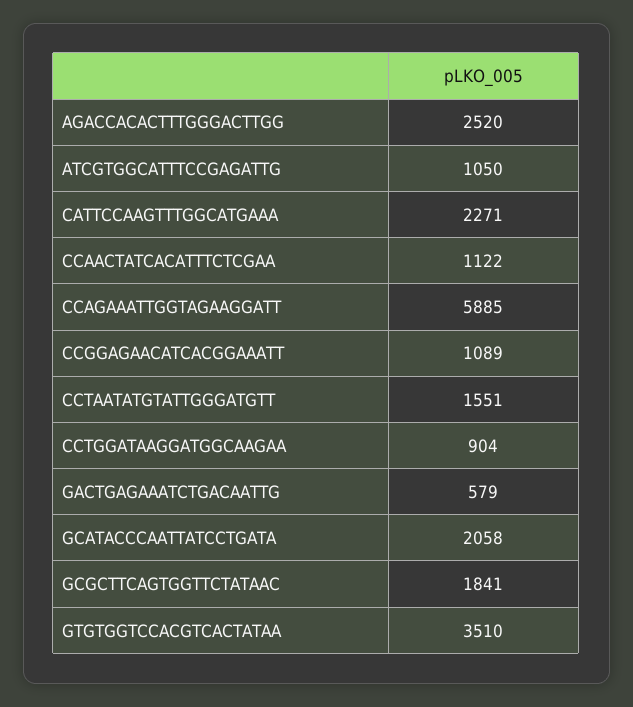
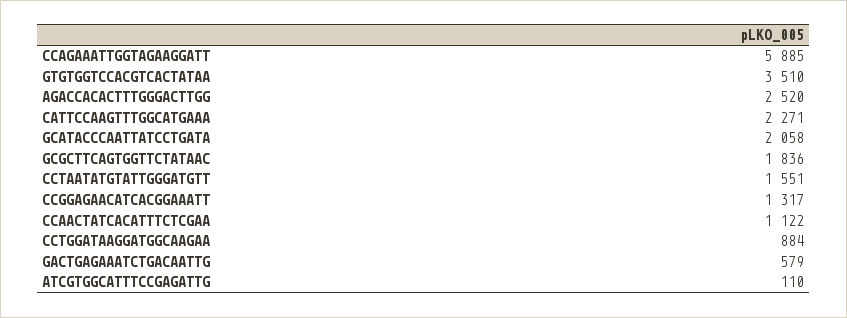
ATCGTGGCATTTCCGAGATTG: 1050 -> 110
CCGGAGAACATCACGGAAATT: 1089 -> 1317
CCTGGATAAGGATGGCAAGAA: 904 -> 884
GCGCTTCAGTGGTTCTATAAC: 1841 -> 1836

